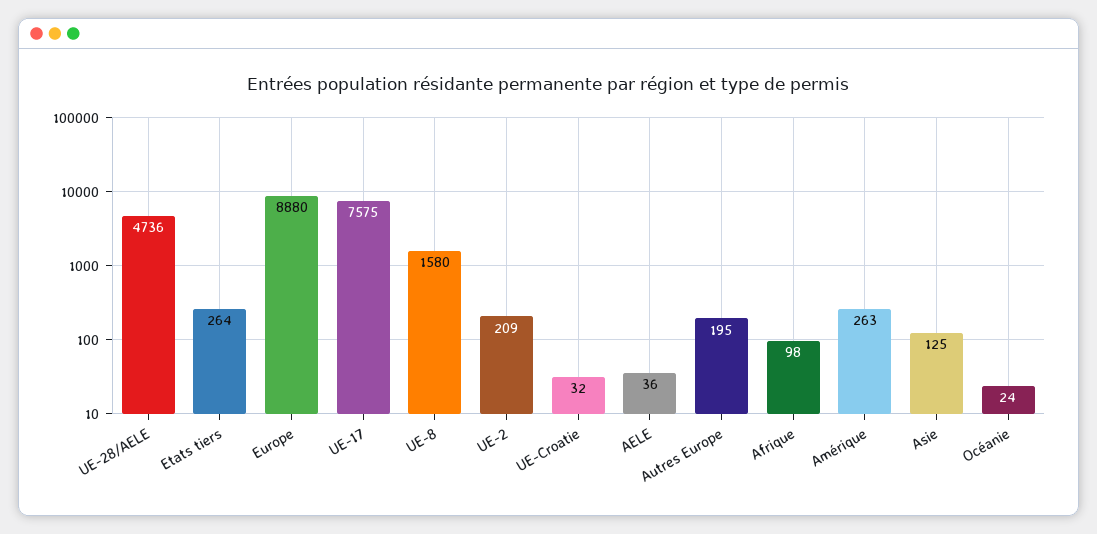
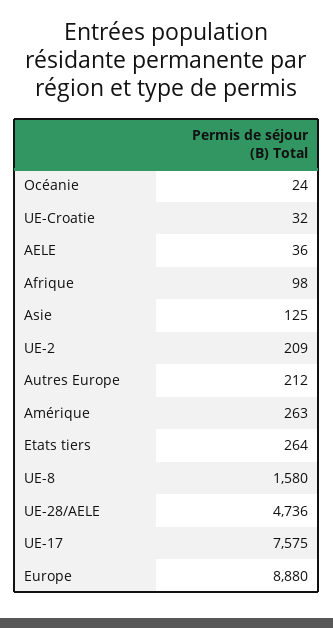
Autres Europe: 195 -> 212

